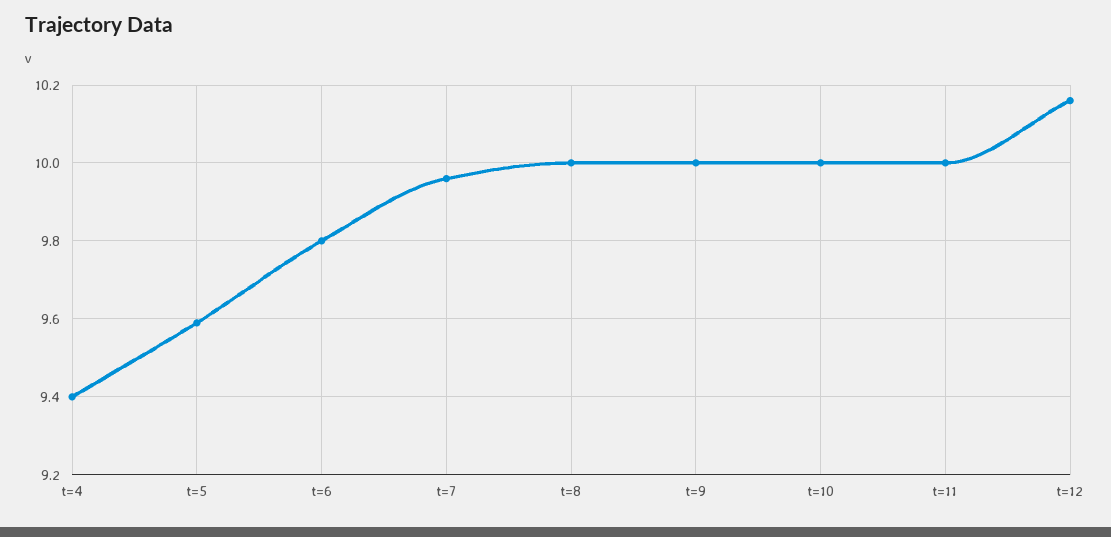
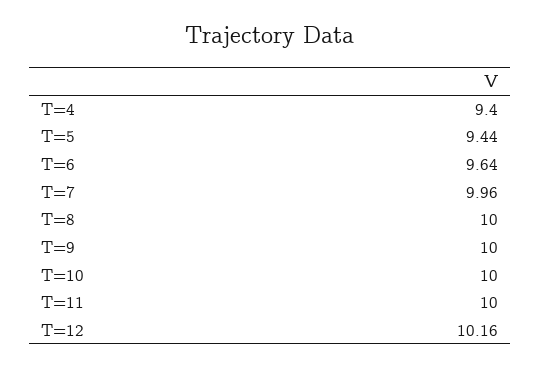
t=5: 9.6 -> 9.44
t=6: 9.8 -> 9.64

